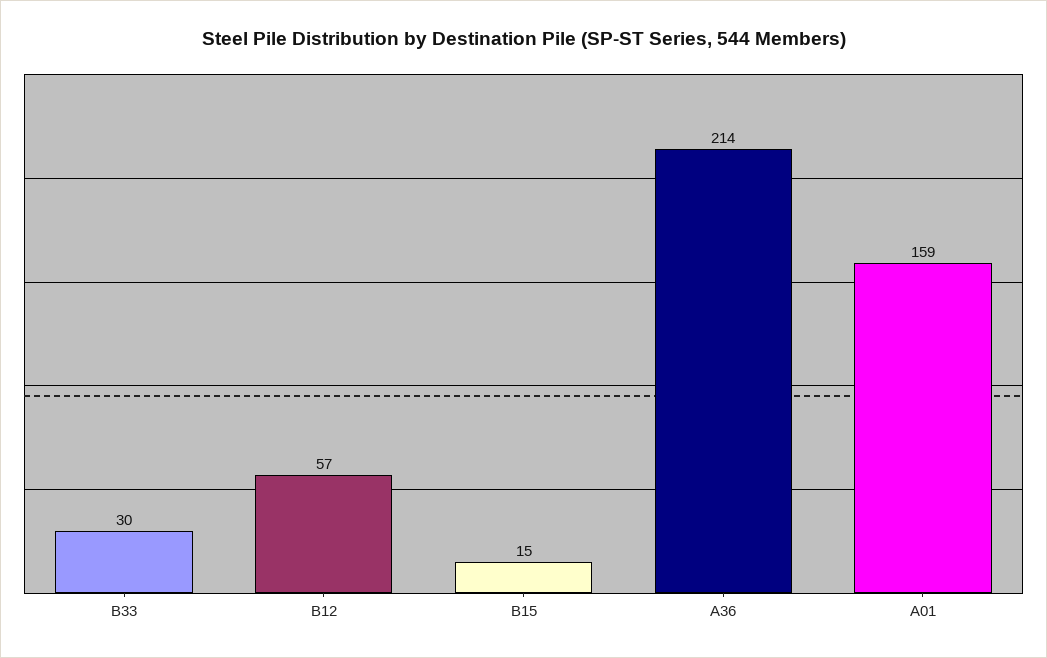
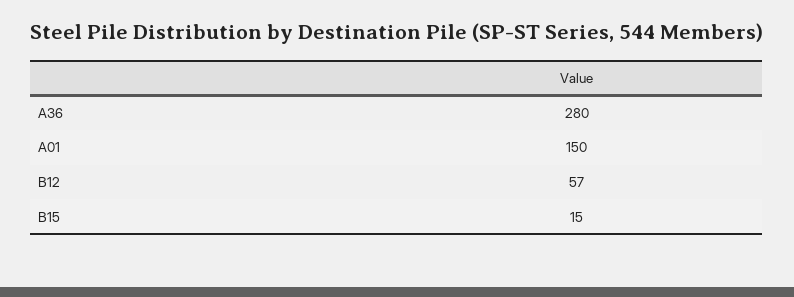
B33: 30 -> none
A36: 214 -> 280
A01: 159 -> 150

